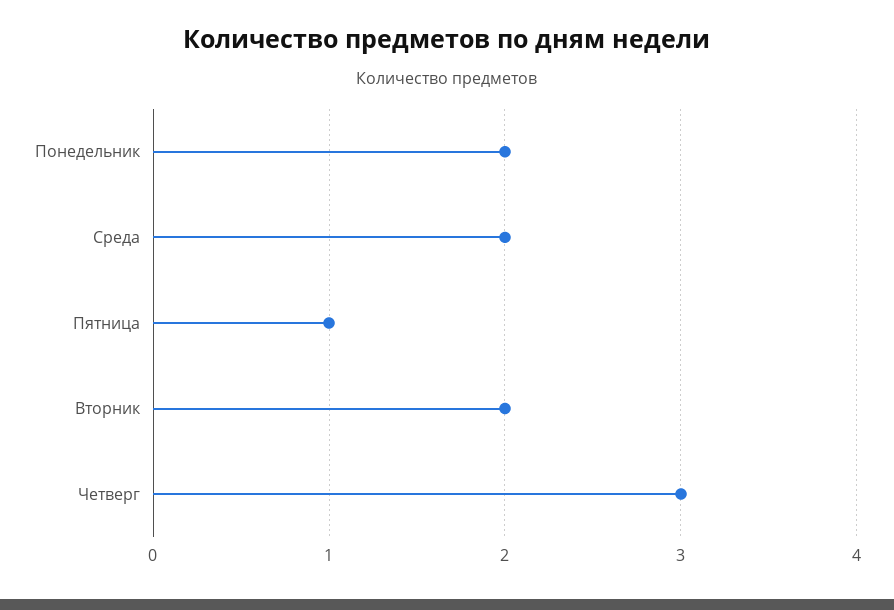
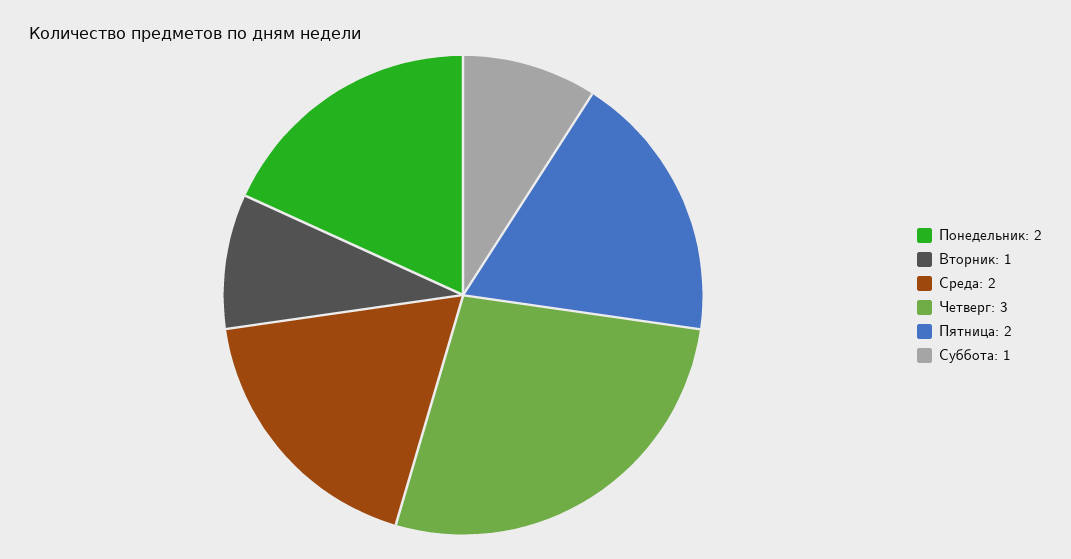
Пятница: 1 -> 2
Вторник: 2 -> 1
Суббота: none -> 1

